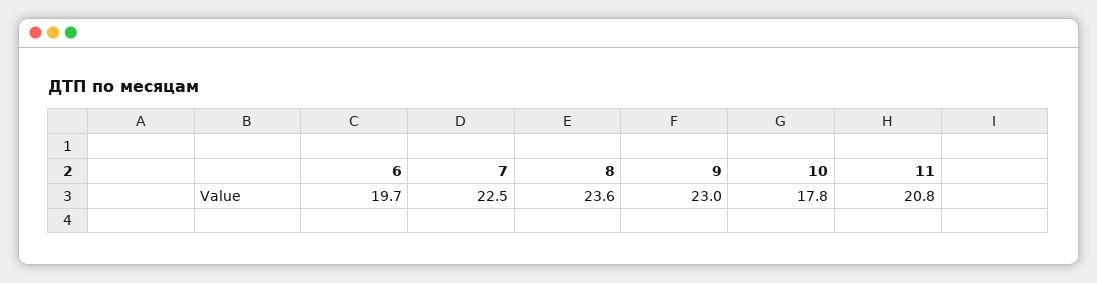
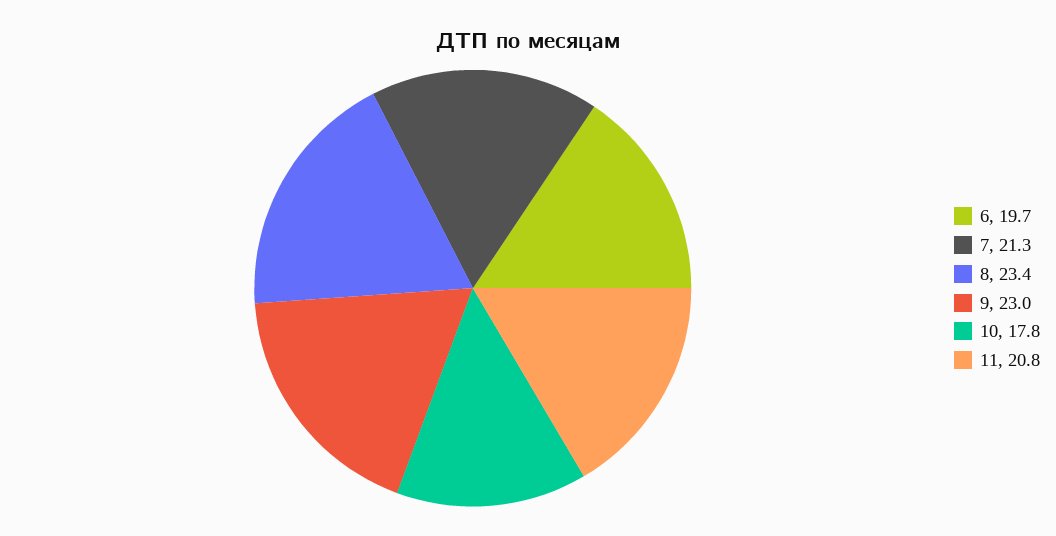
7: 22.5 -> 21.3
8: 23.6 -> 23.4

